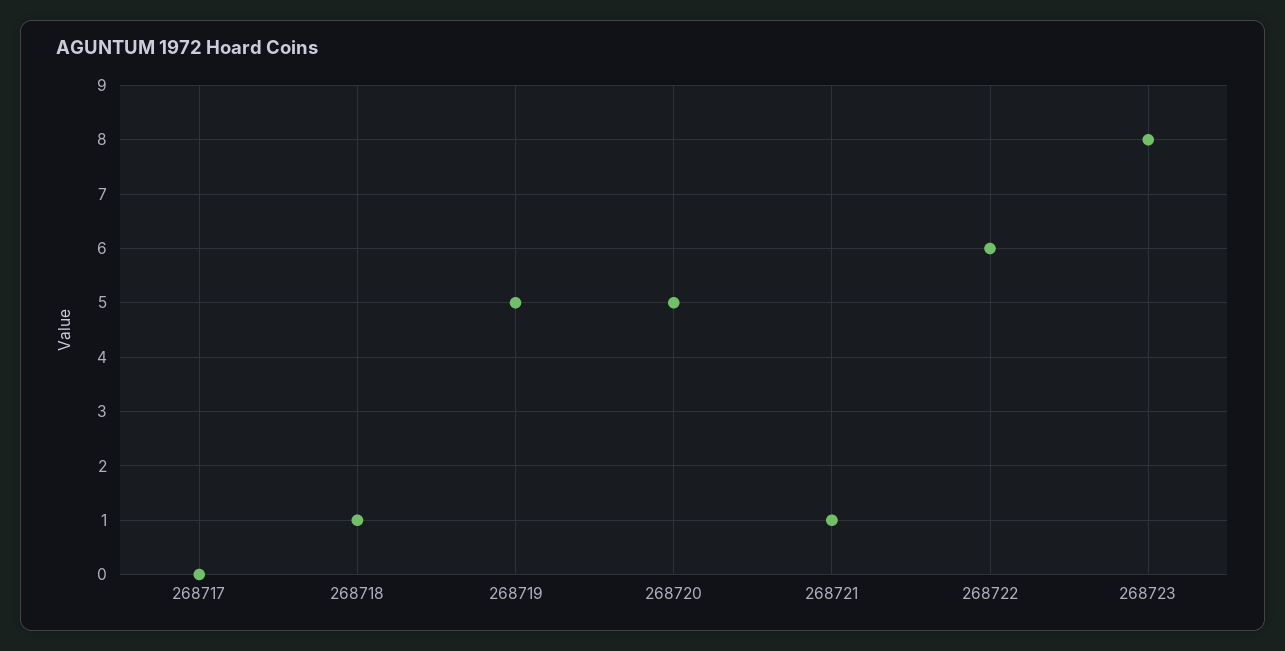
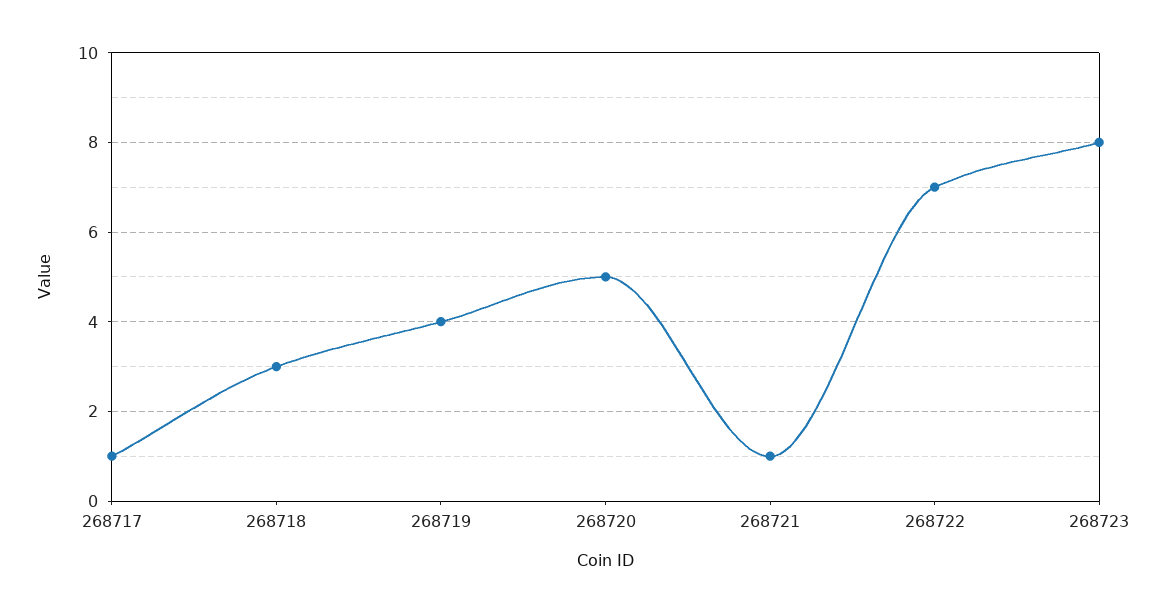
268717: 0 -> 1
268718: 1 -> 3
268719: 5 -> 4
268722: 6 -> 7

